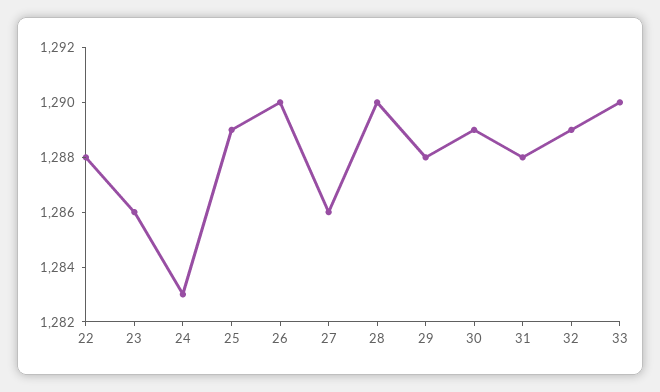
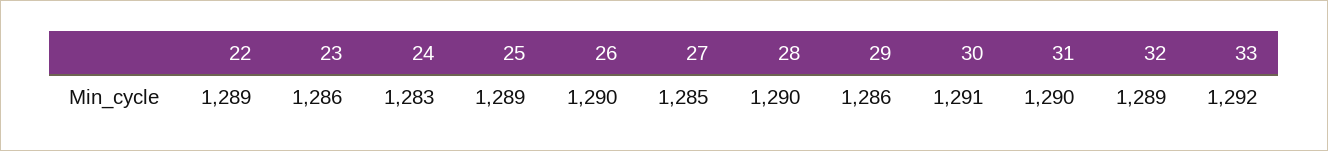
22: 1288 -> 1289
27: 1286 -> 1285
29: 1288 -> 1286
30: 1289 -> 1291
31: 1288 -> 1290
33: 1290 -> 1292

